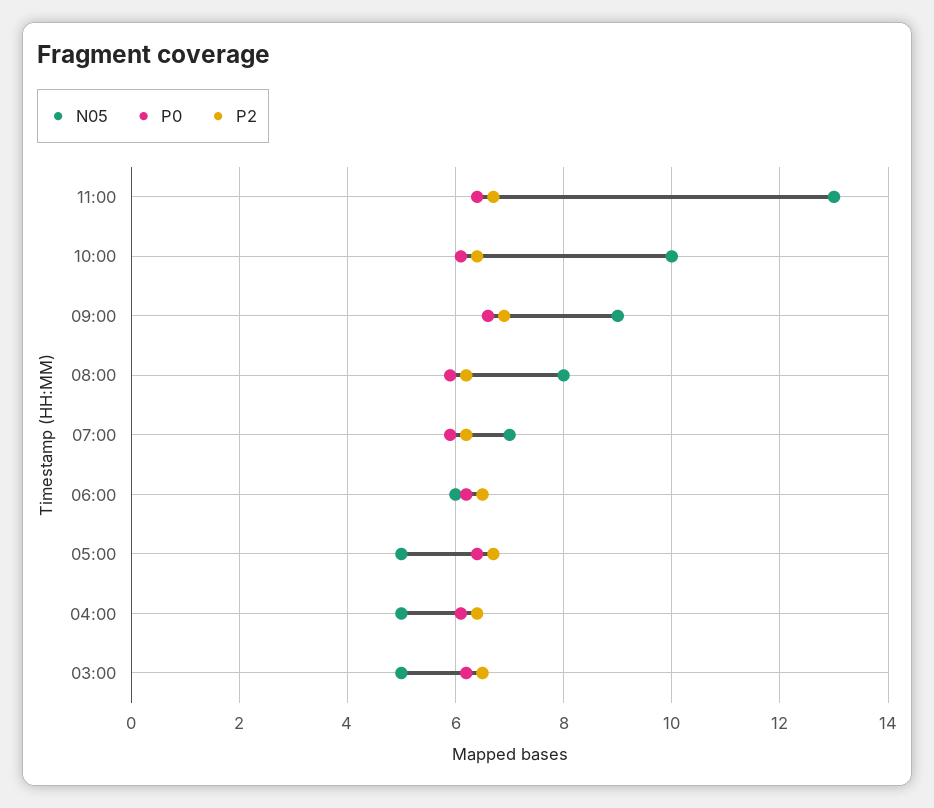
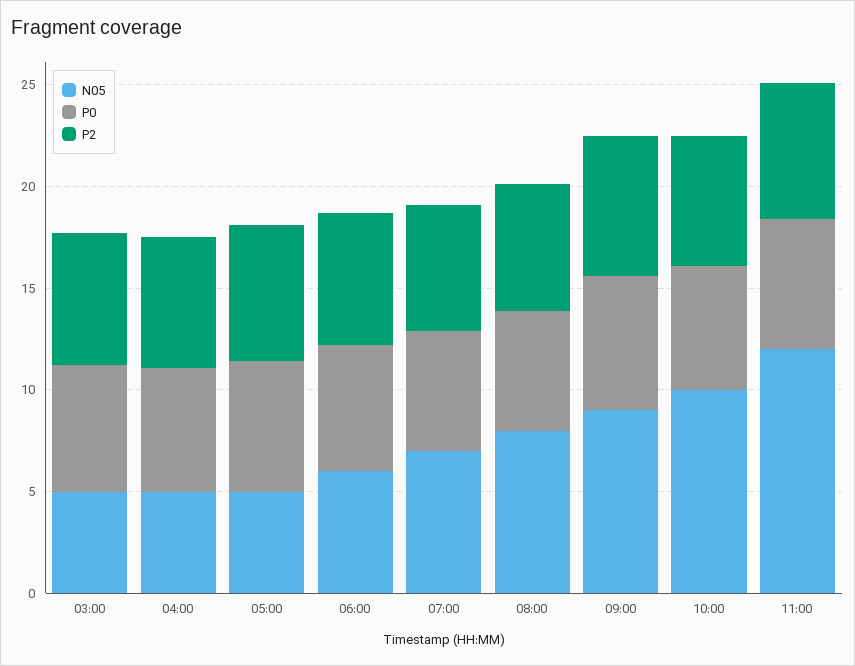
N05, 11:00: 13 -> 12

